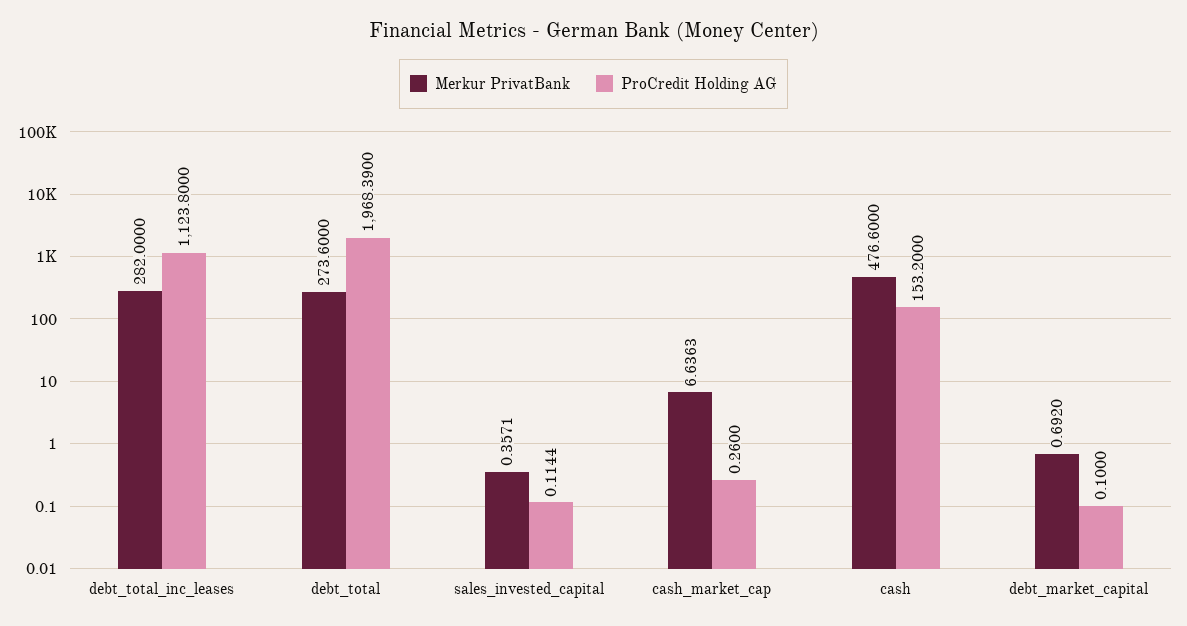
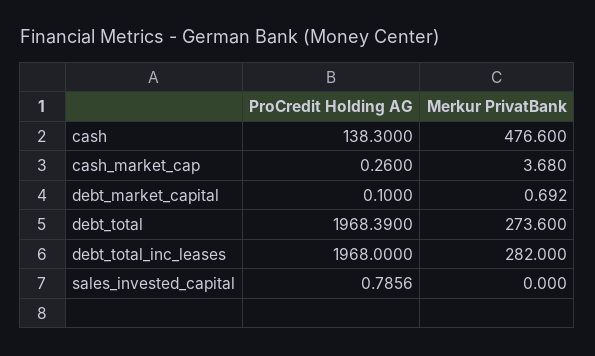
ProCredit Holding AG, debt_total_inc_leases: 1123.8 -> 1968
Merkur PrivatBank, sales_invested_capital: 0.3571 -> 0
ProCredit Holding AG, sales_invested_capital: 0.1144 -> 0.7856
Merkur PrivatBank, cash_market_cap: 6.6363 -> 3.68
ProCredit Holding AG, cash: 153.2 -> 138.3

